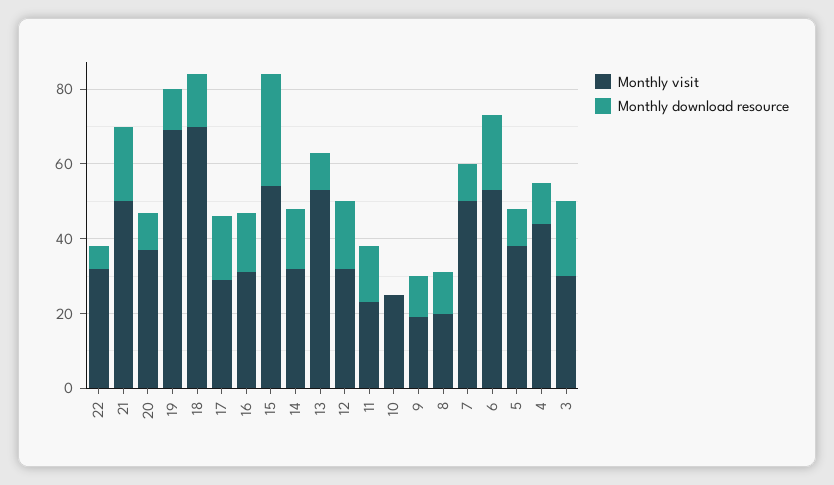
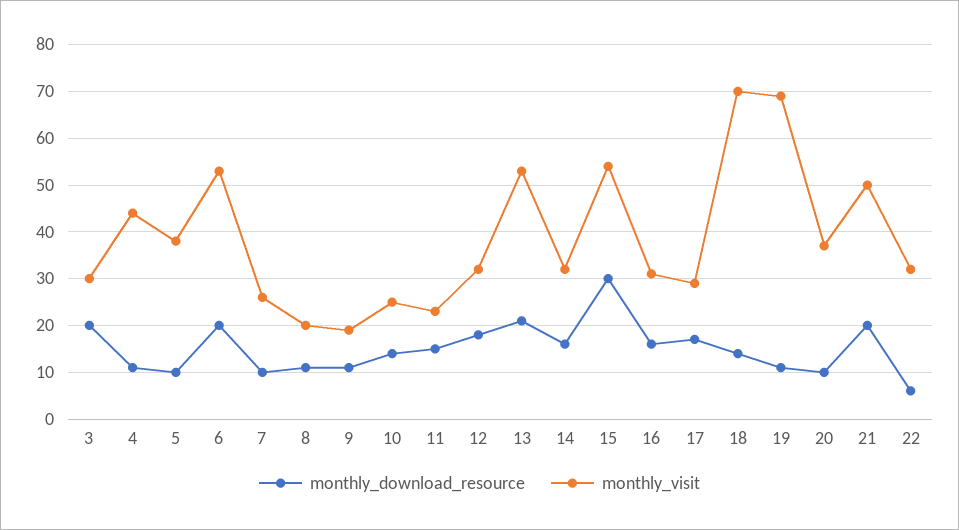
Monthly download resource, 13: 10 -> 20
Monthly download resource, 10: 0 -> 15
Monthly visit, 7: 50 -> 25

